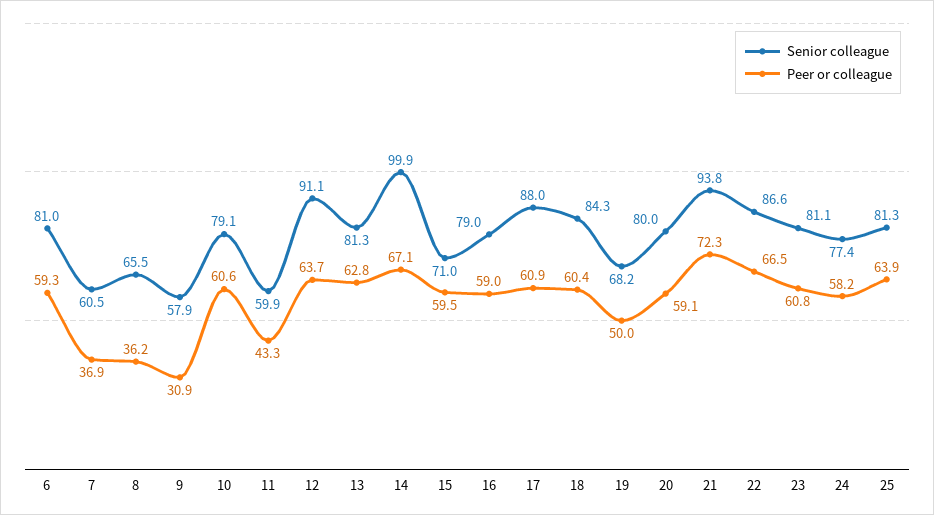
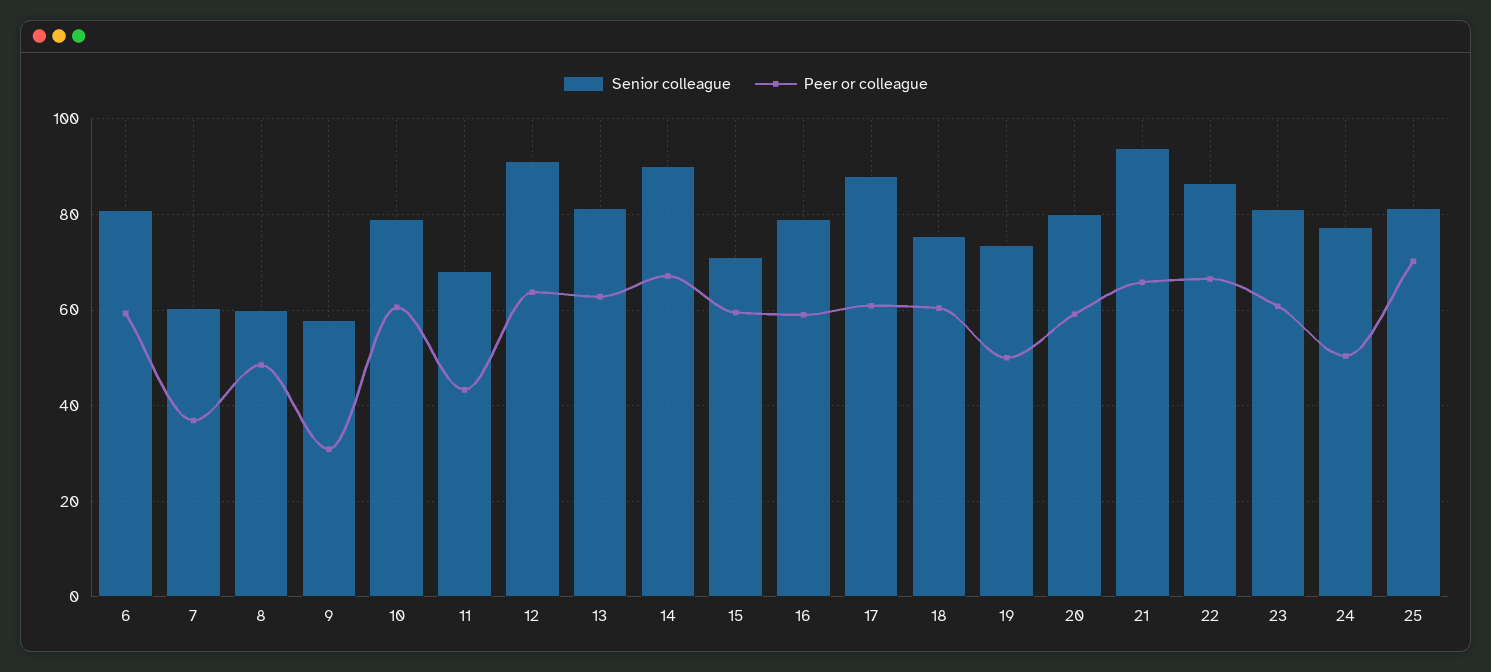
Senior colleague, 8: 65.5 -> 60
Peer or colleague, 8: 36.2 -> 48
Senior colleague, 11: 59.9 -> 68
Senior colleague, 14: 99.9 -> 90
Senior colleague, 18: 84.3 -> 76
Senior colleague, 19: 68.2 -> 74
Peer or colleague, 21: 72.3 -> 66
Peer or colleague, 24: 58.2 -> 50
Peer or colleague, 25: 63.9 -> 70

